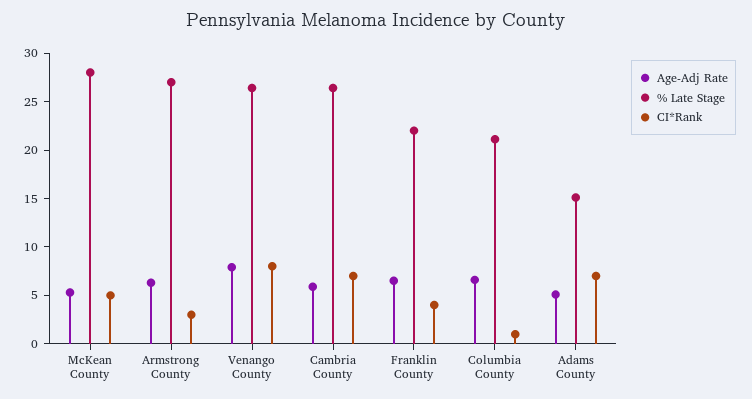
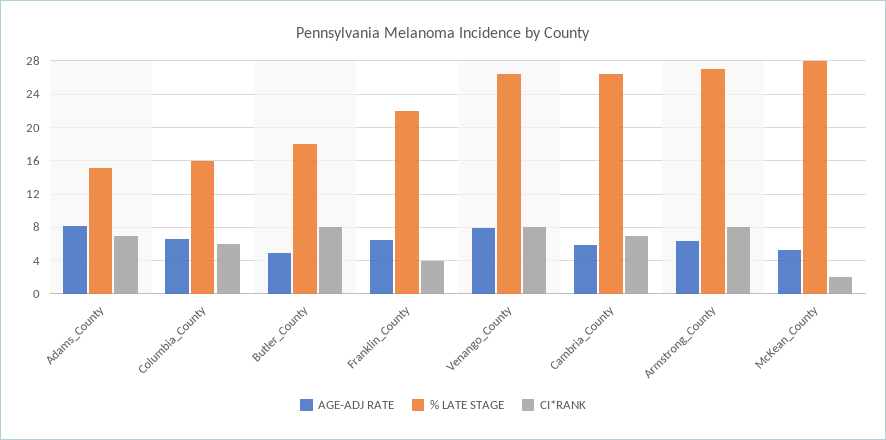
CI*Rank, McKean County: 5 -> 2
CI*Rank, Armstrong County: 3 -> 8
% Late Stage, Columbia County: 21 -> 16
CI*Rank, Columbia County: 1 -> 6
Age-Adj Rate, Adams County: 5 -> 8
Age-Adj Rate, Butler_County: none -> 5
% Late Stage, Butler_County: none -> 18
CI*Rank, Butler_County: none -> 8

